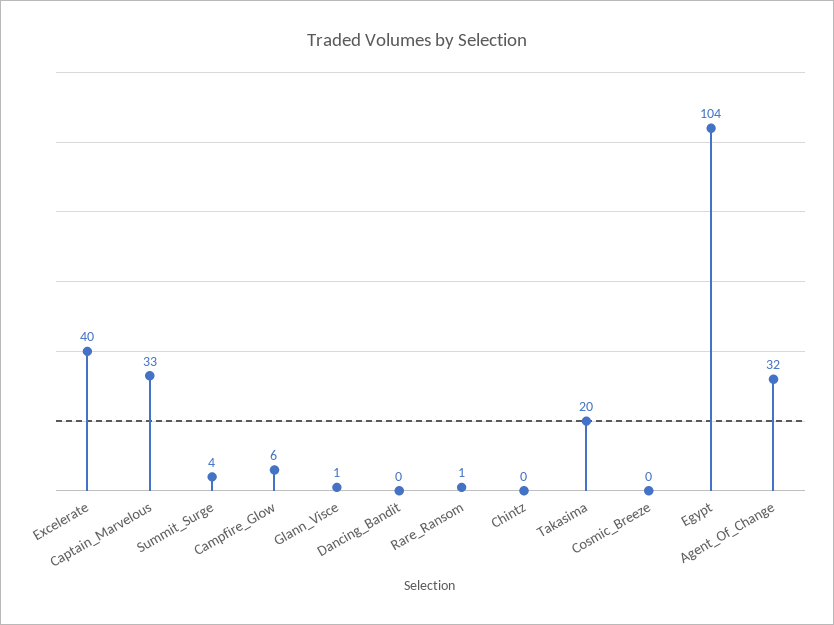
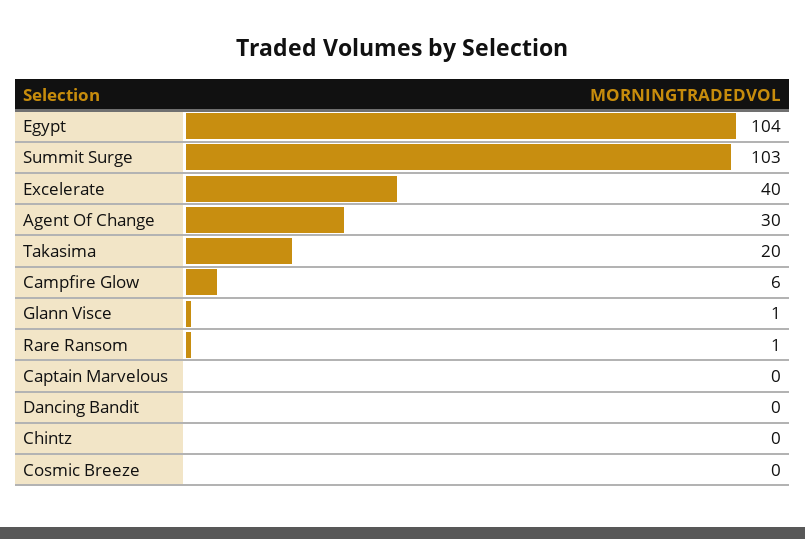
Captain_Marvelous: 33 -> 0
Summit_Surge: 4 -> 103
Agent_Of_Change: 32 -> 30

